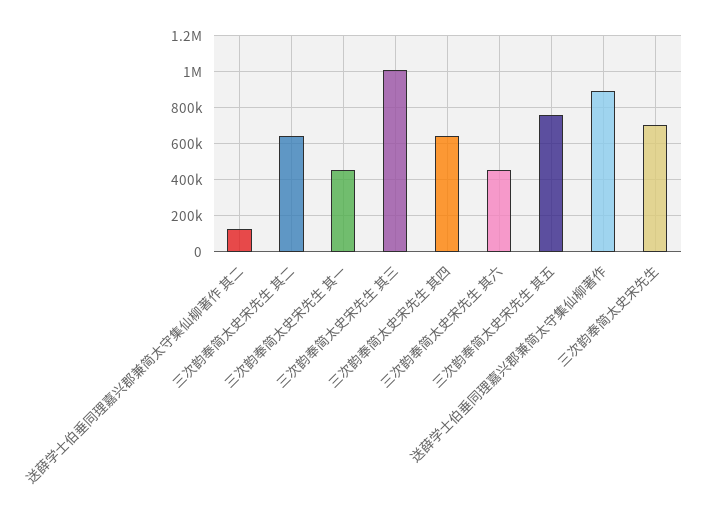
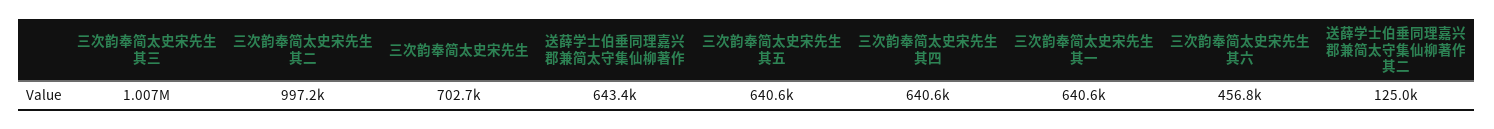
三次韵奉简太史宋先生 其二: 650000 -> 997200
三次韵奉简太史宋先生 其一: 450000 -> 640600
三次韵奉简太史宋先生 其五: 750000 -> 640600
送薛学士伯垂同理嘉兴郡兼简太守集仙柳著作: 900000 -> 643400

